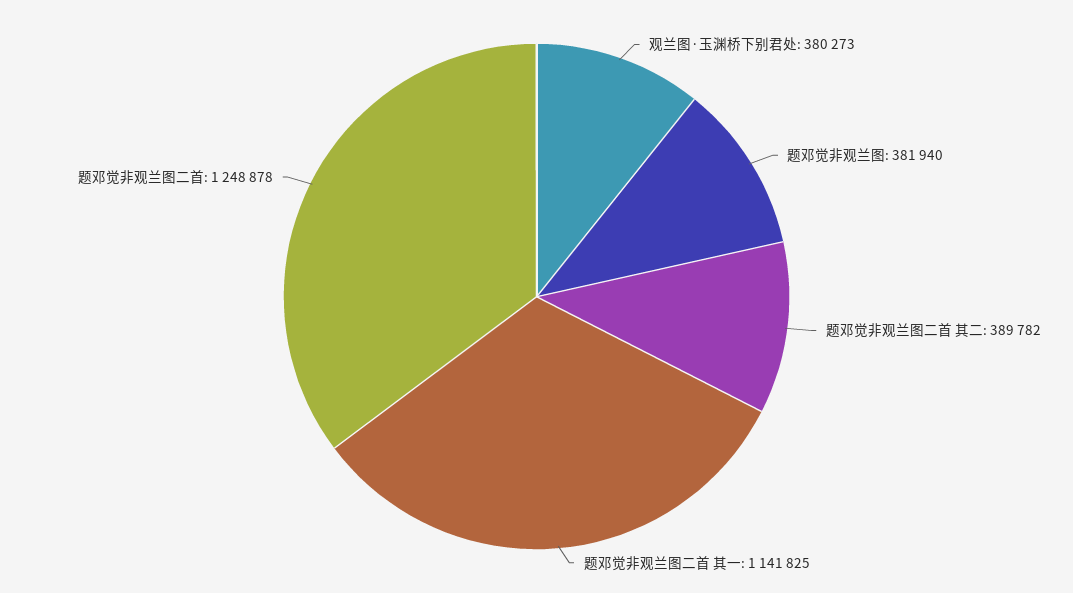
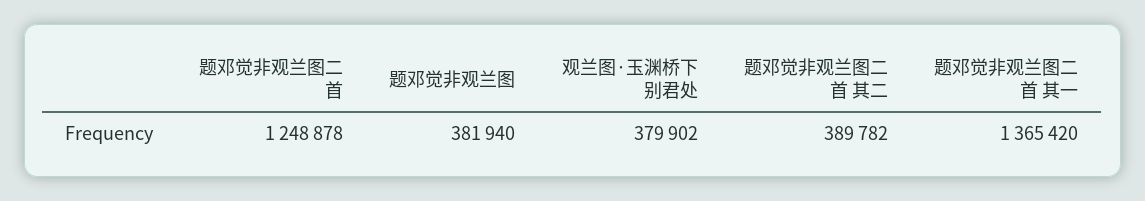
观兰图·玉渊桥下别君处: 380273 -> 379902
题邓觉非观兰图二首 其一: 1141825 -> 1365420

